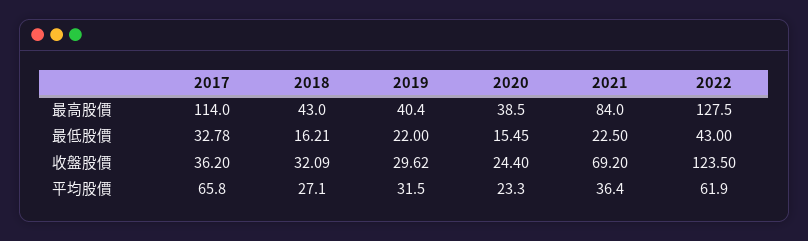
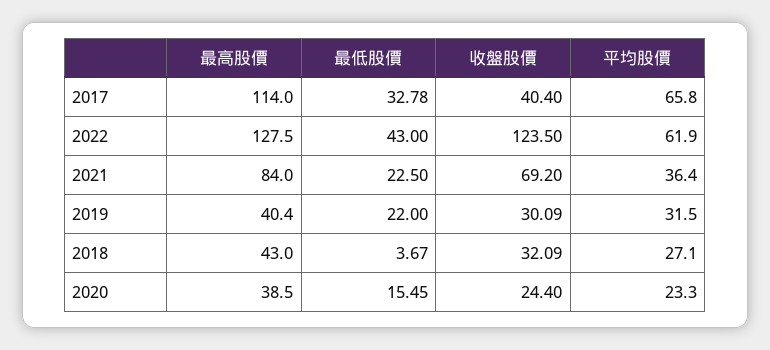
2018, 最低股價: 16.21 -> 3.67
2017, 收盤股價: 36.2 -> 40.4
2019, 收盤股價: 29.62 -> 30.09

